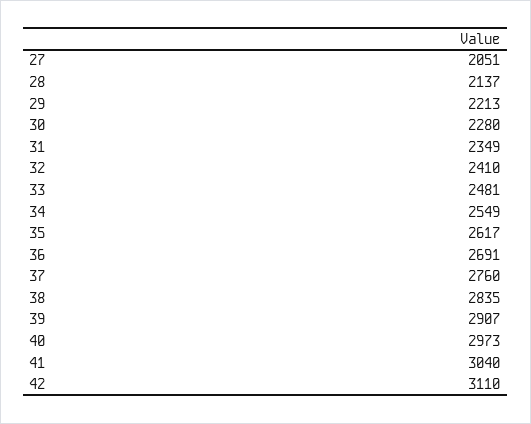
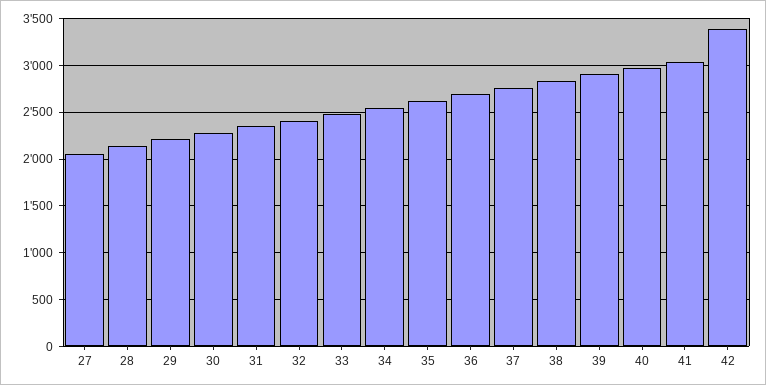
42: 3110 -> 3400

